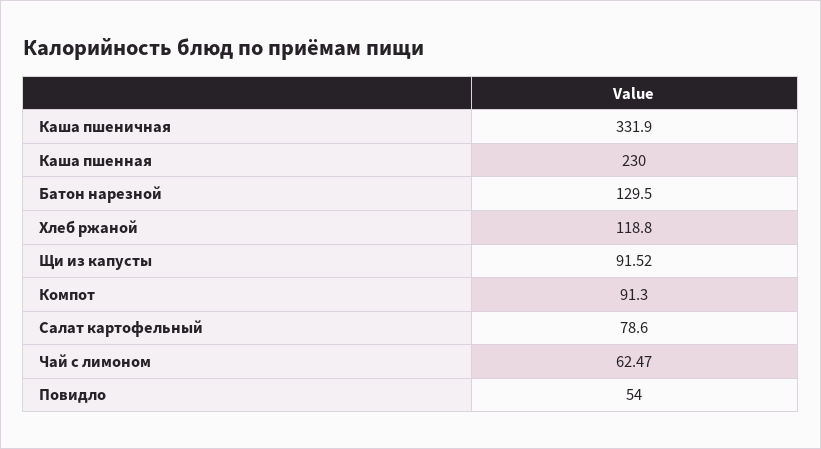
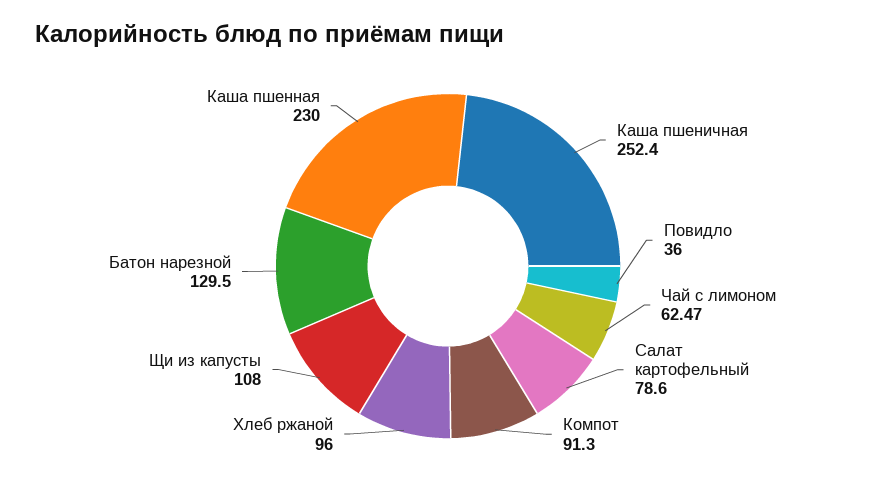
Каша пшеничная: 331.9 -> 252.4
Хлеб ржаной: 118.8 -> 96
Щи из капусты: 91.52 -> 108
Повидло: 54 -> 36

